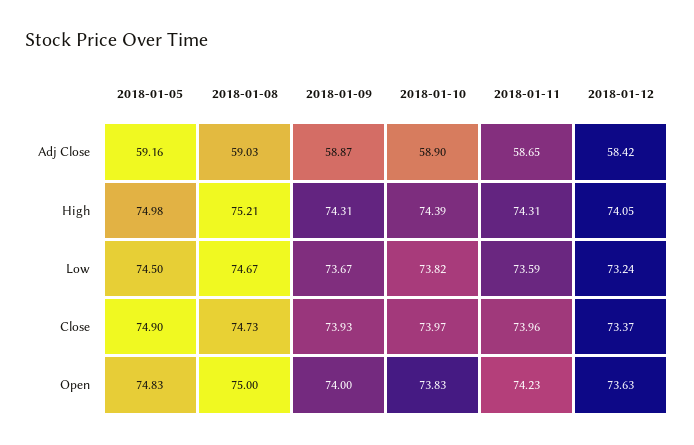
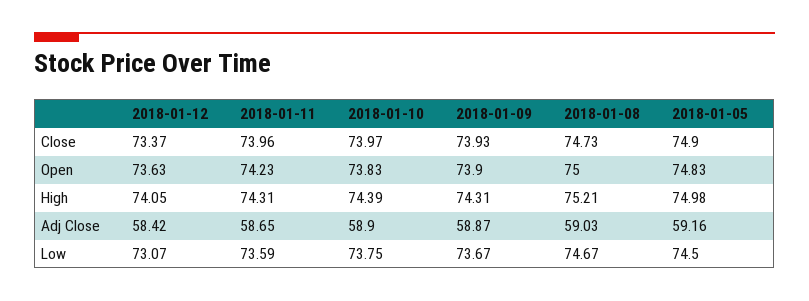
2018-01-10, Low: 73.82 -> 73.75
2018-01-12, Low: 73.24 -> 73.07
2018-01-09, Open: 74 -> 73.9

